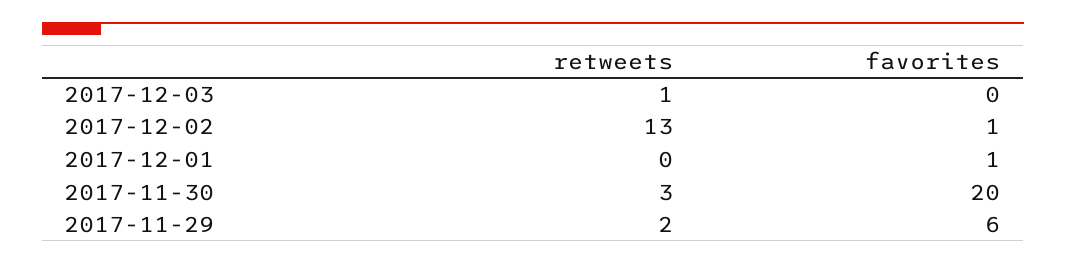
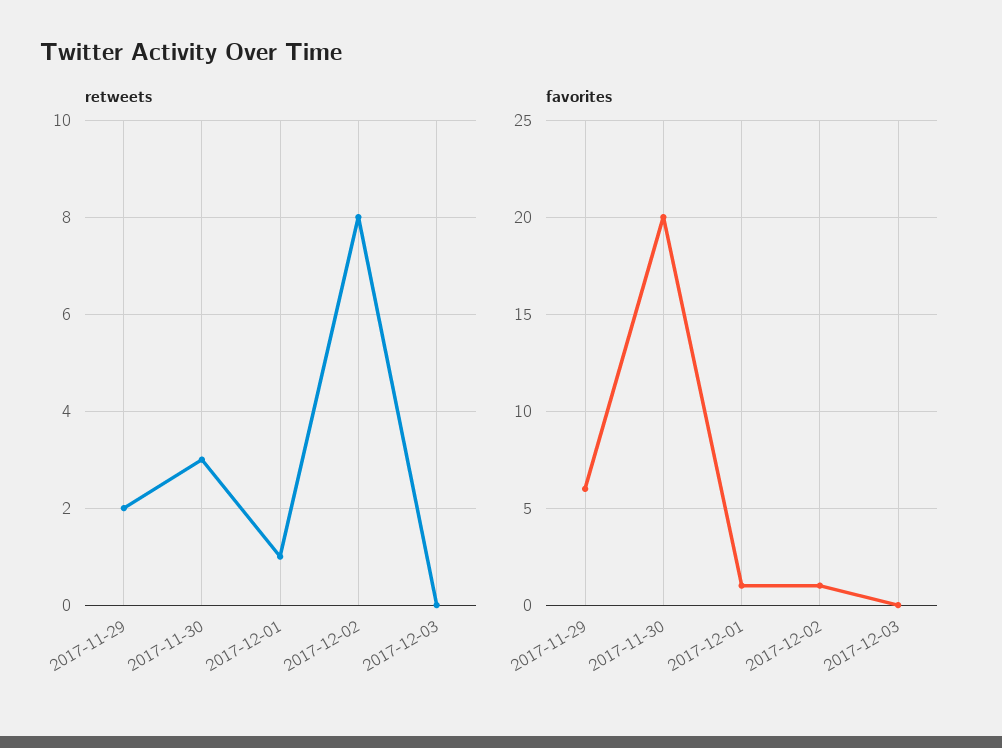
retweets, 2017-12-03: 1 -> 0
retweets, 2017-12-02: 13 -> 8
retweets, 2017-12-01: 0 -> 1

